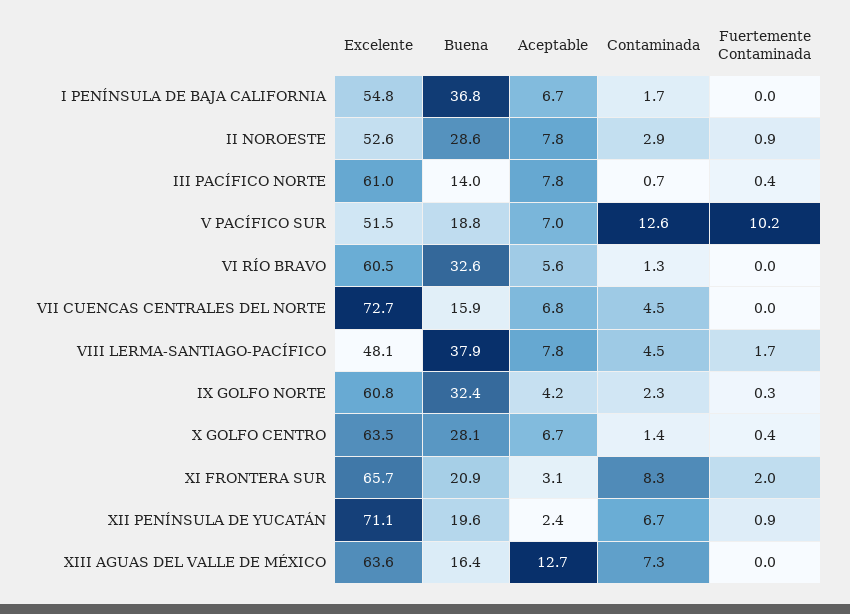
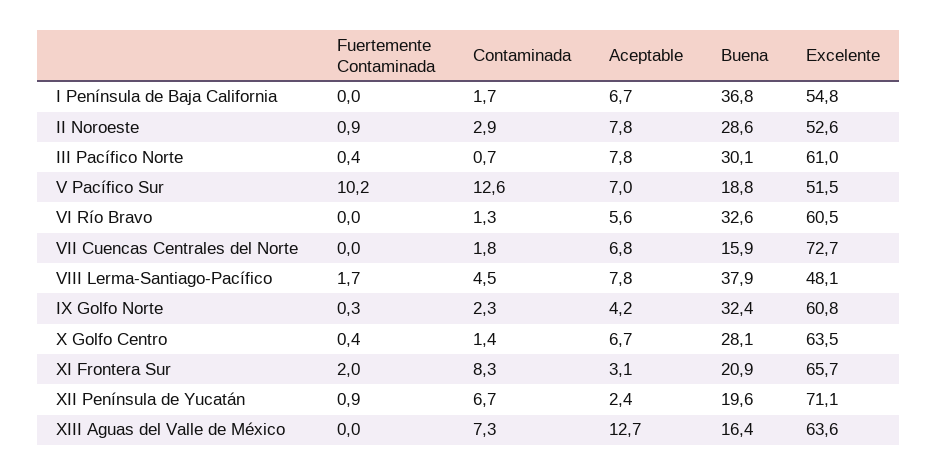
Buena, III PACÍFICO NORTE: 14 -> 30.1
Contaminada, VII CUENCAS CENTRALES DEL NORTE: 4.5 -> 1.8

